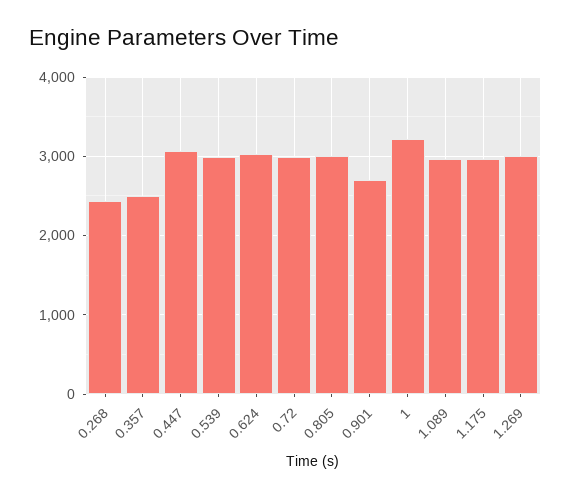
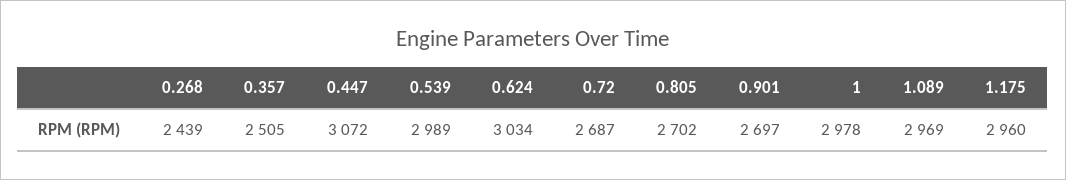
0.72: 3000 -> 2687
0.805: 3000 -> 2702
1: 3200 -> 2978
1.269: 3000 -> none

